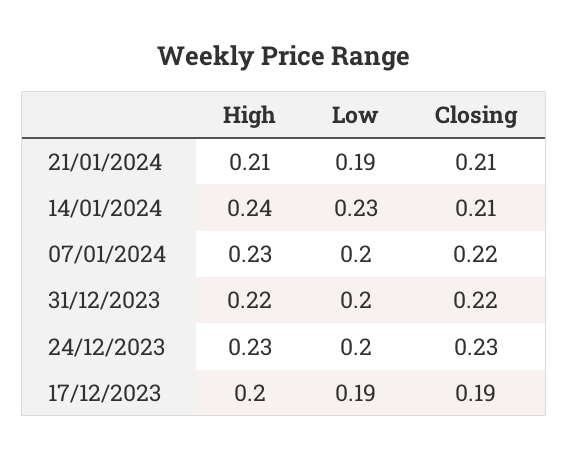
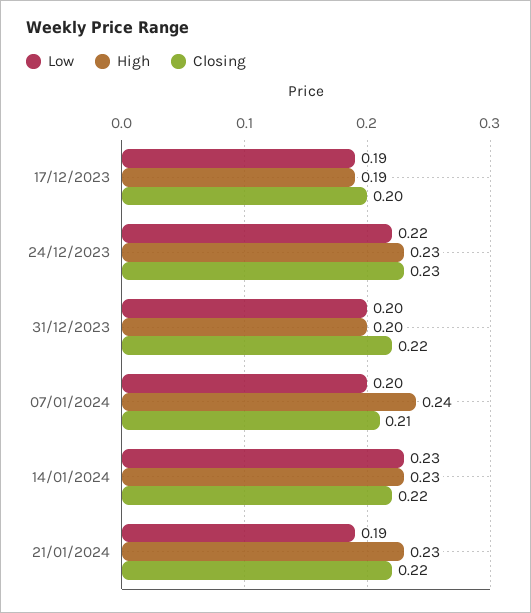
High, 21/01/2024: 0.21 -> 0.23
Closing, 21/01/2024: 0.21 -> 0.22
High, 14/01/2024: 0.24 -> 0.23
Closing, 14/01/2024: 0.21 -> 0.22
High, 07/01/2024: 0.23 -> 0.24
Closing, 07/01/2024: 0.22 -> 0.21
High, 31/12/2023: 0.22 -> 0.2
Low, 24/12/2023: 0.2 -> 0.22
High, 17/12/2023: 0.2 -> 0.19
Closing, 17/12/2023: 0.19 -> 0.2

